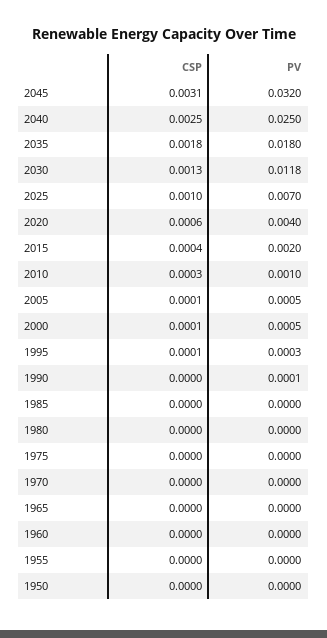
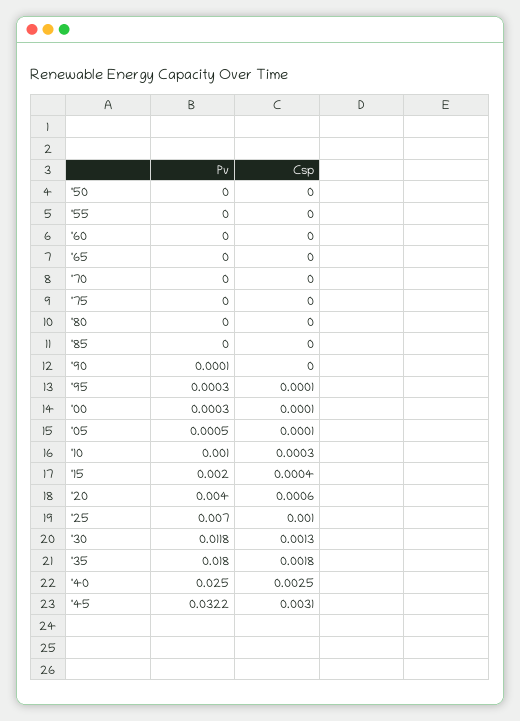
PV, 2045: 0.032 -> 0.0322
PV, 2000: 0.0005 -> 0.0003

